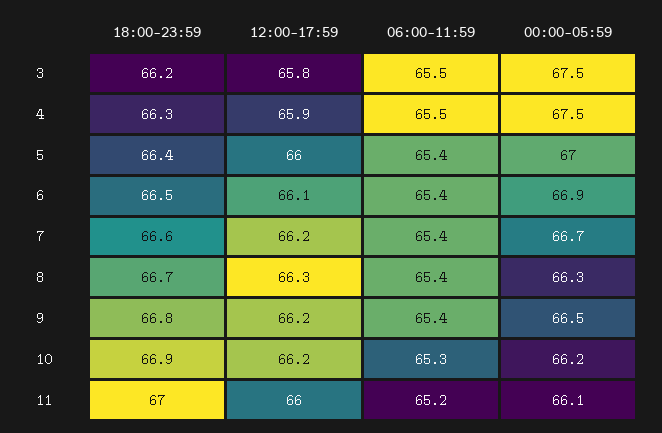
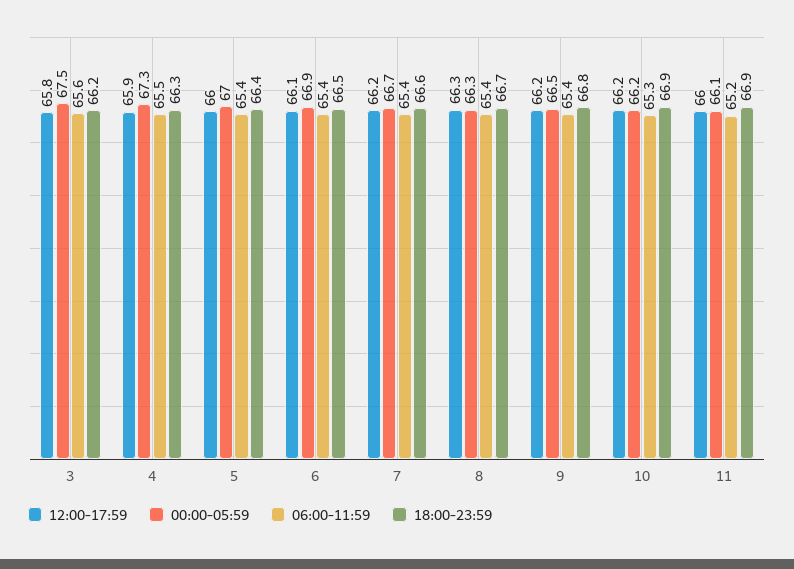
06:00-11:59, 3: 65.5 -> 65.6
00:00-05:59, 4: 67.5 -> 67.3
18:00-23:59, 11: 67 -> 66.9

